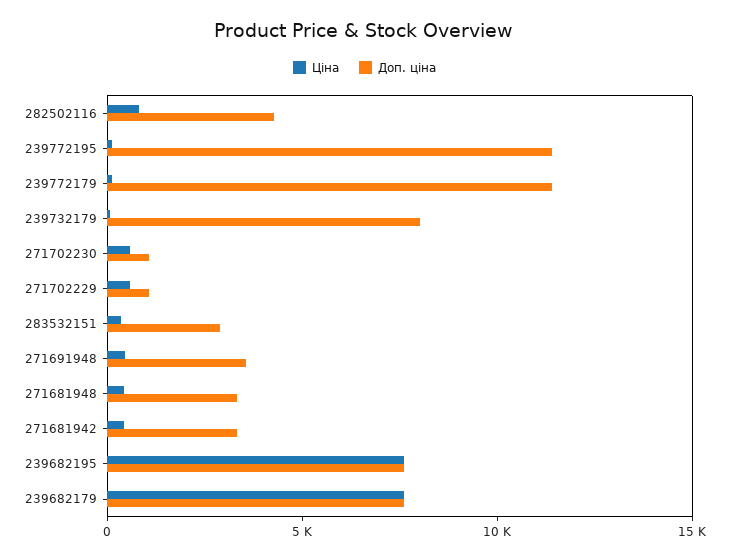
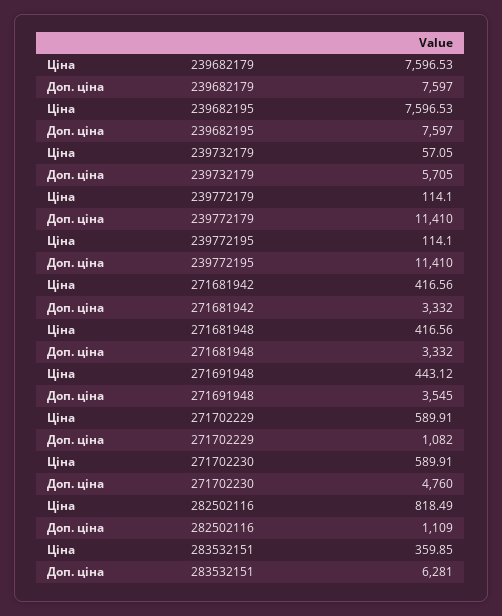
Доп. ціна, 282502116: 4000 -> 1109
Доп. ціна, 239732179: 8000 -> 5705
Доп. ціна, 271702230: 1000 -> 4760
Доп. ціна, 283532151: 3000 -> 6281

